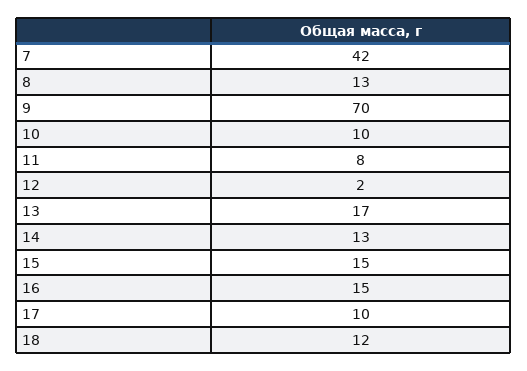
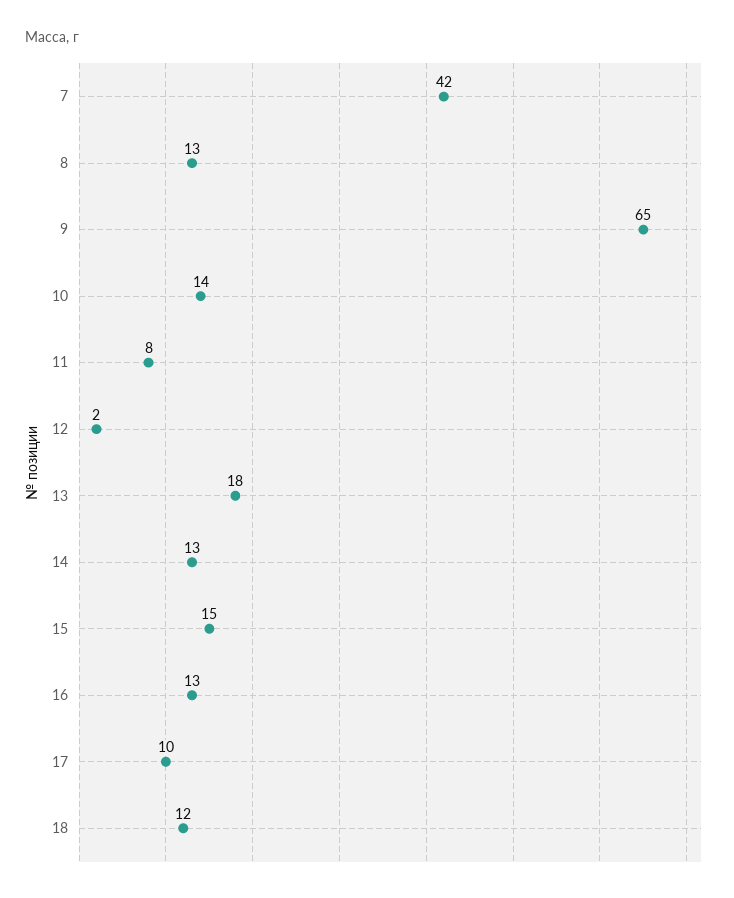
9: 70 -> 65
10: 10 -> 14
13: 17 -> 18
16: 15 -> 13

